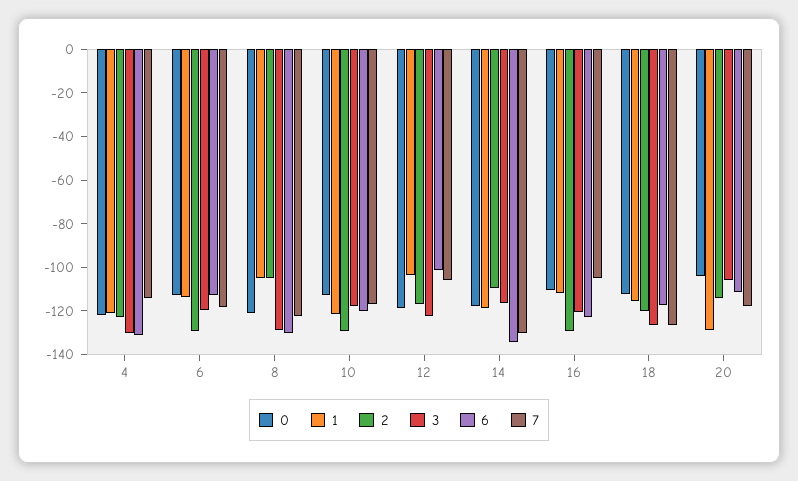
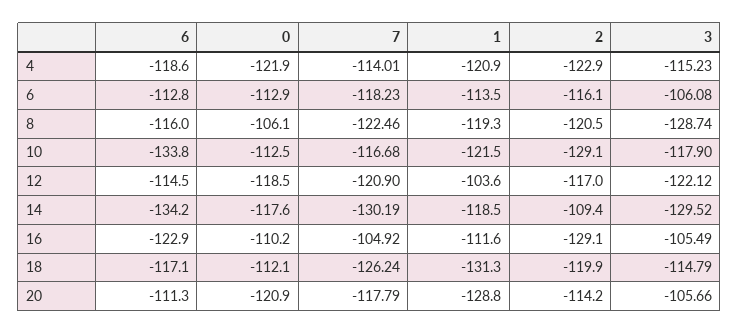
3, 4: -130 -> -115.23
6, 4: -130 -> -118.6
2, 6: -130 -> -116.1
3, 6: -120 -> -106.08
0, 8: -120 -> -106.1
1, 8: -105 -> -119.3
2, 8: -105 -> -120.5
6, 8: -130 -> -116
6, 10: -120 -> -133.8
6, 12: -100 -> -114.5
7, 12: -105 -> -120.9
3, 14: -115 -> -129.52
3, 16: -120 -> -105.49
1, 18: -115 -> -131.3
3, 18: -125 -> -114.79
0, 20: -105 -> -120.9

